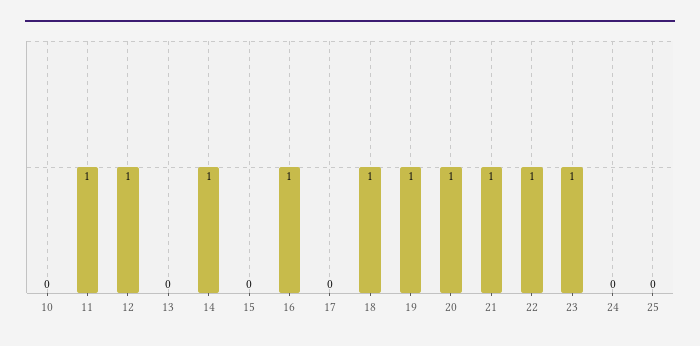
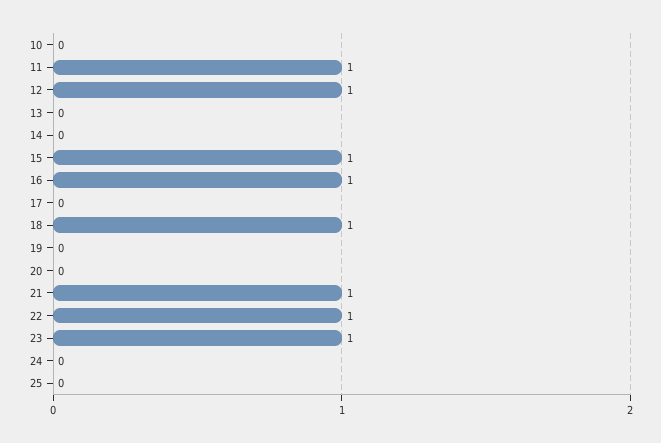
14: 1 -> 0
15: 0 -> 1
19: 1 -> 0
20: 1 -> 0

